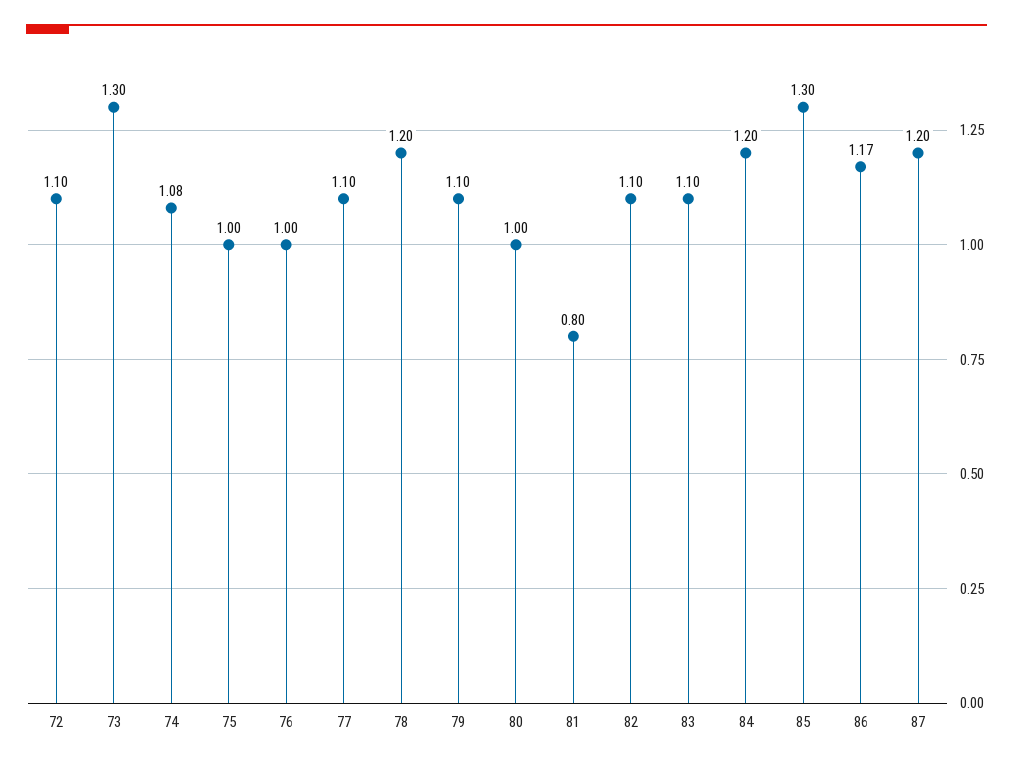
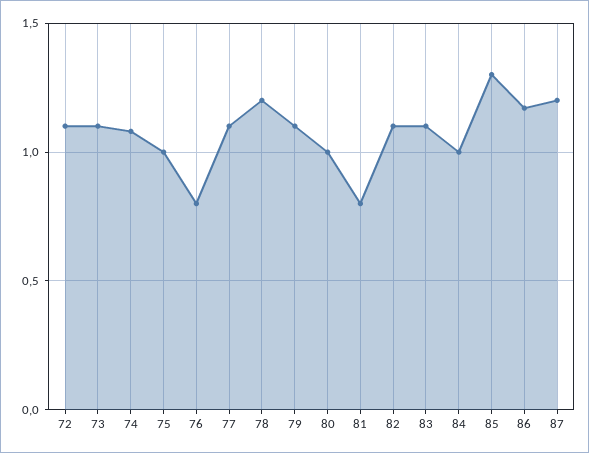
73: 1.3 -> 1.1
76: 1 -> 0.8
84: 1.2 -> 1

